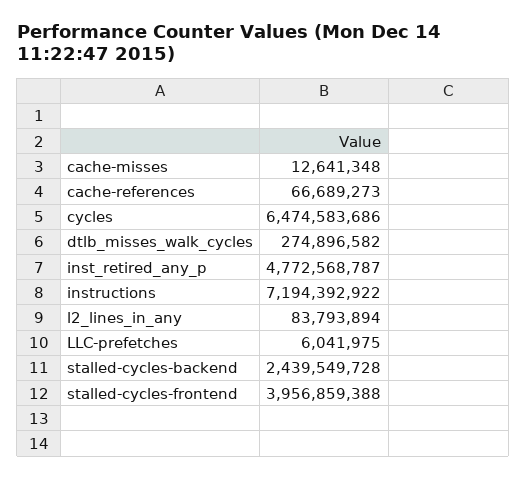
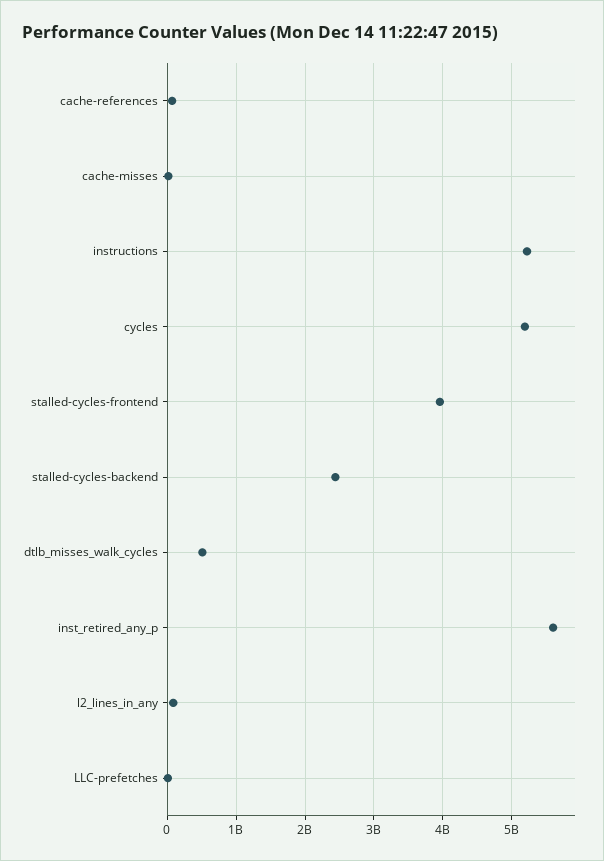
cycles: 6474583686 -> 5200000000
dtlb_misses_walk_cycles: 274896582 -> 500000000
inst_retired_any_p: 4772568787 -> 5600000000
instructions: 7194392922 -> 5200000000

